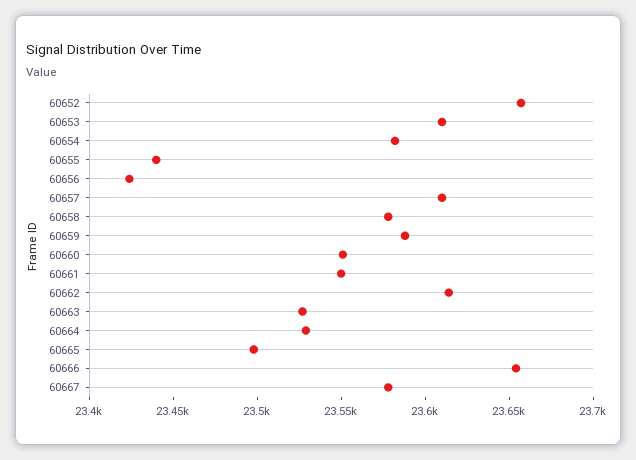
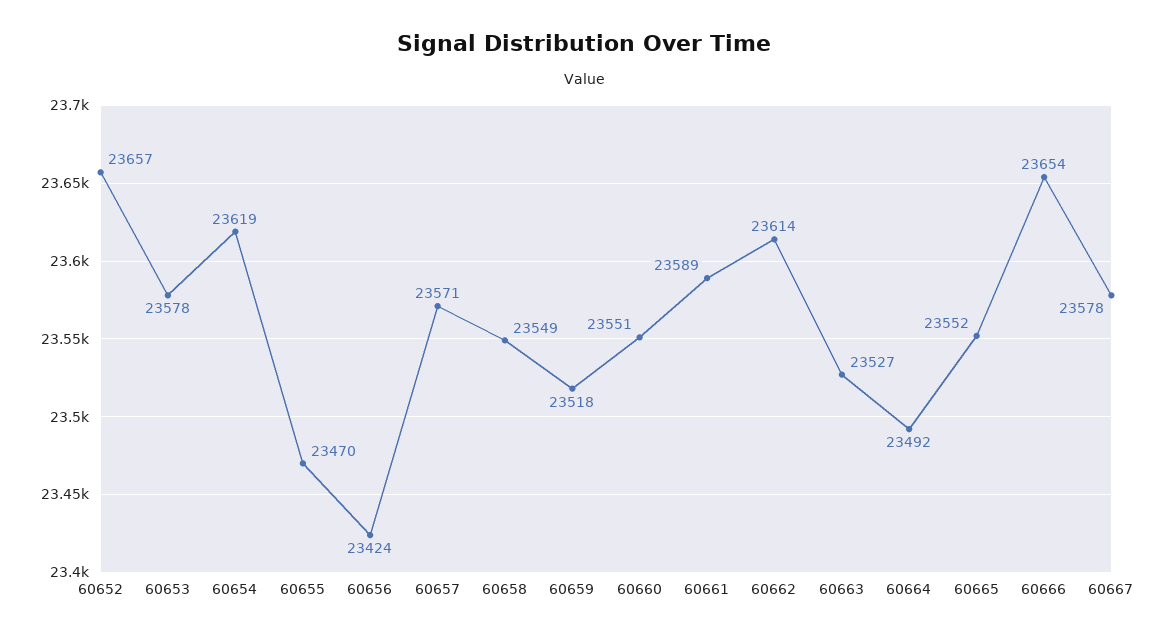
60653: 23610 -> 23578
60654: 23580 -> 23619
60655: 23440 -> 23470
60657: 23610 -> 23571
60658: 23580 -> 23549
60659: 23590 -> 23518
60661: 23550 -> 23589
60664: 23530 -> 23492
60665: 23500 -> 23552

